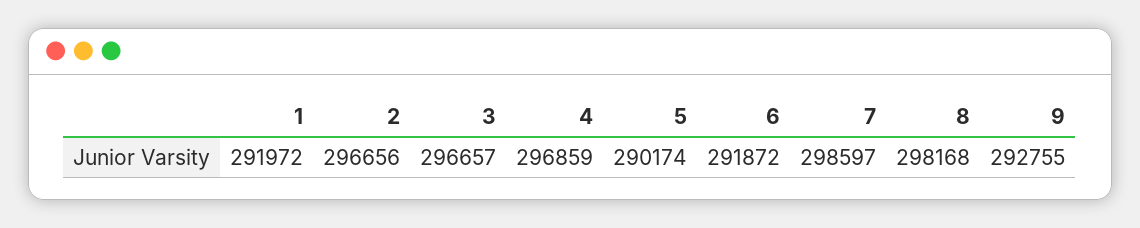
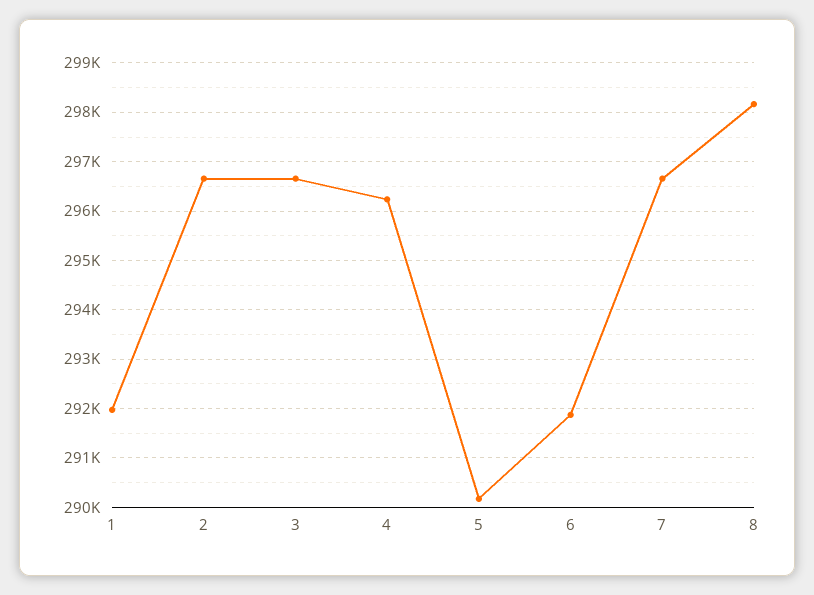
4: 296859 -> 296200
7: 298597 -> 296600
9: 292755 -> none

